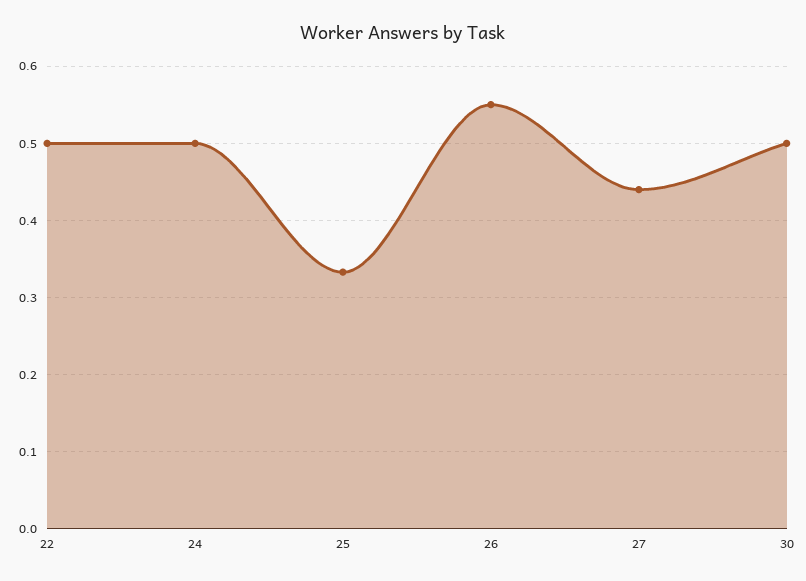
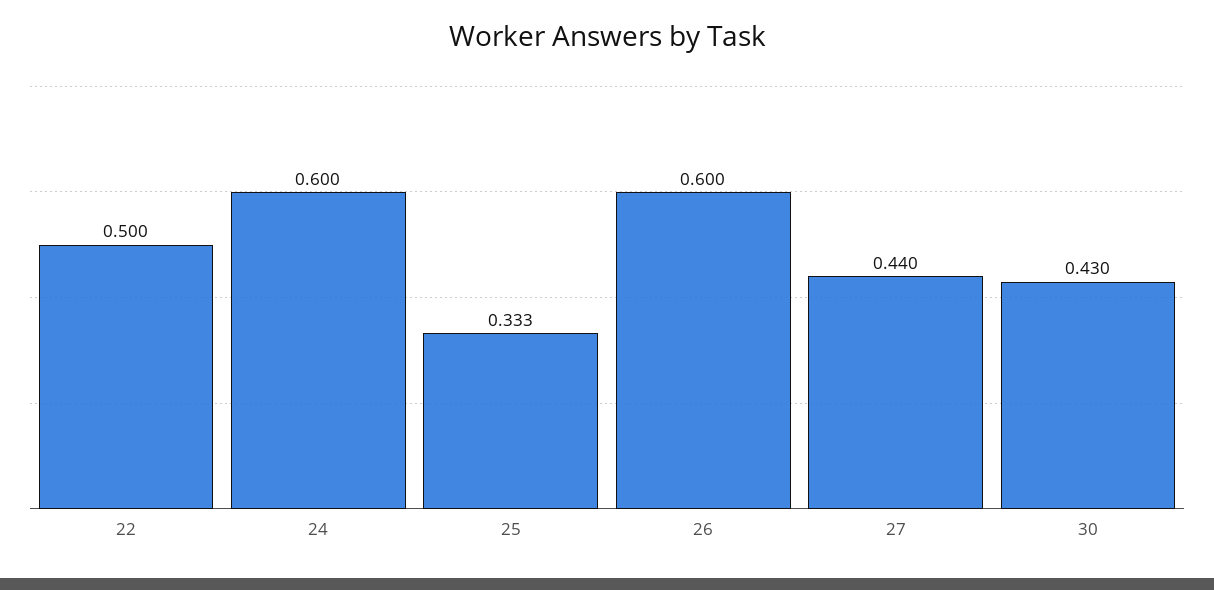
24: 0.5 -> 0.6
26: 0.55 -> 0.6
30: 0.5 -> 0.43

